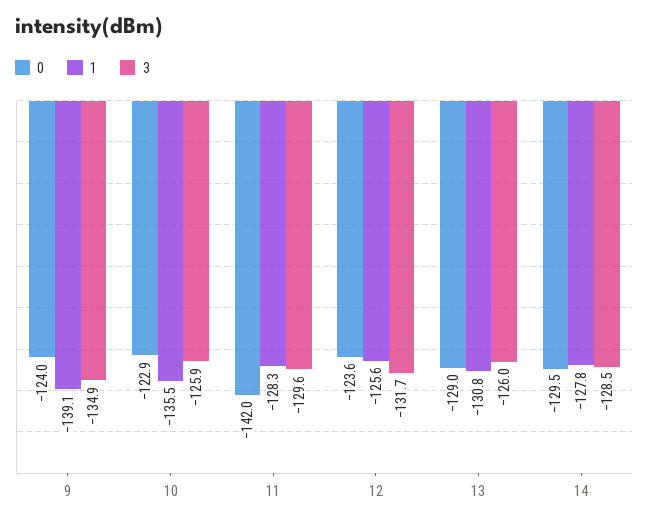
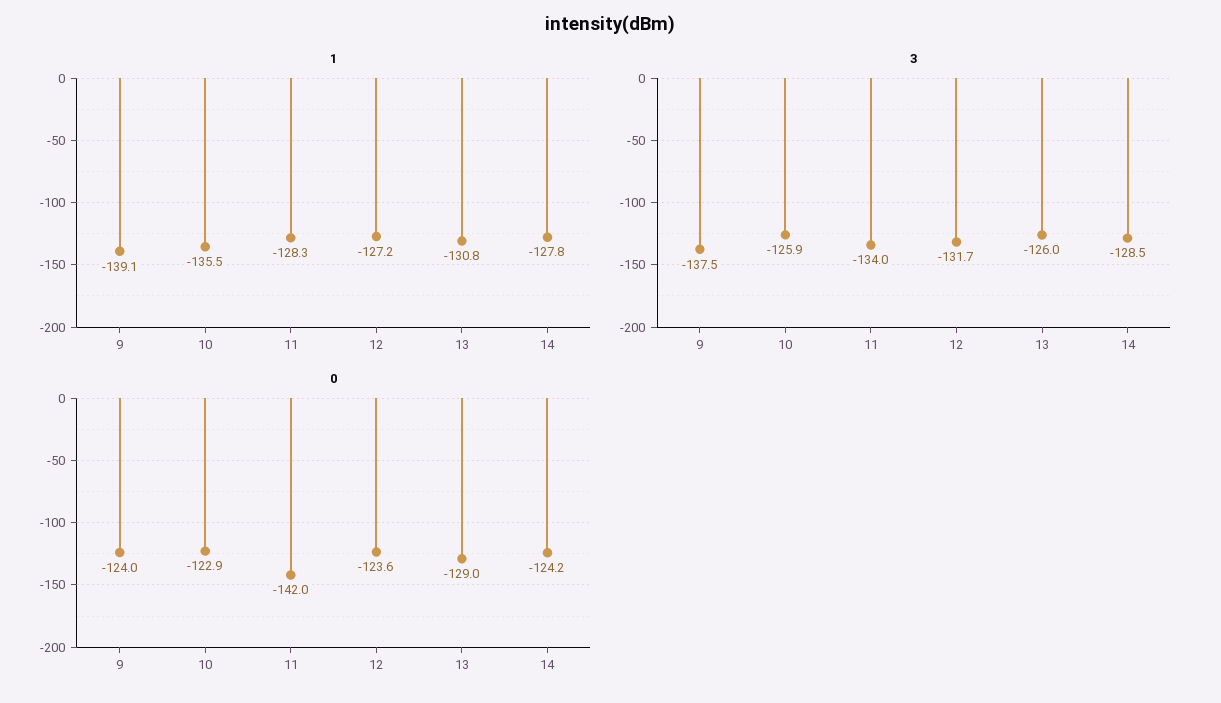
3, 9: -134.9 -> -137.5
3, 11: -129.6 -> -134
1, 12: -125.6 -> -127.2
0, 14: -129.5 -> -124.2

